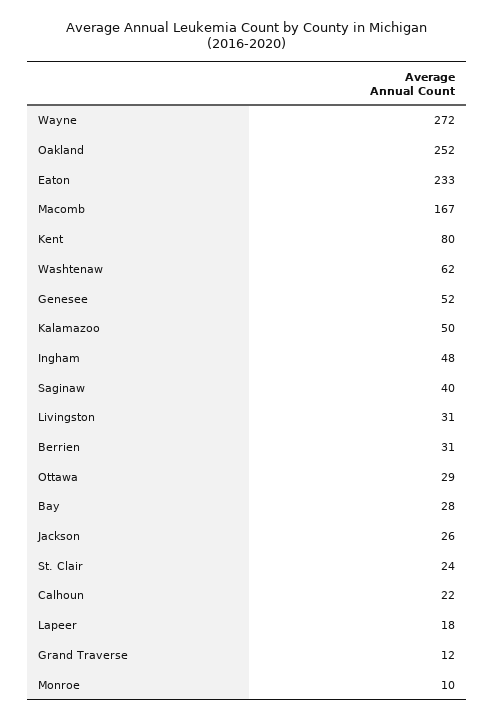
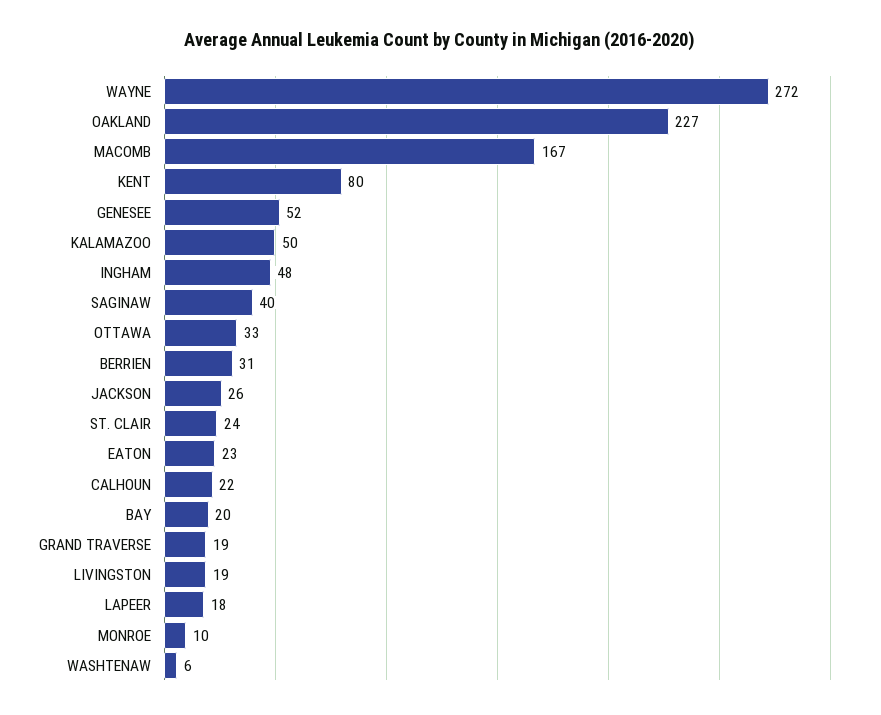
Oakland: 252 -> 227
Eaton: 233 -> 23
Washtenaw: 62 -> 6
Livingston: 31 -> 19
Ottawa: 29 -> 33
Bay: 28 -> 20
Grand Traverse: 12 -> 19

